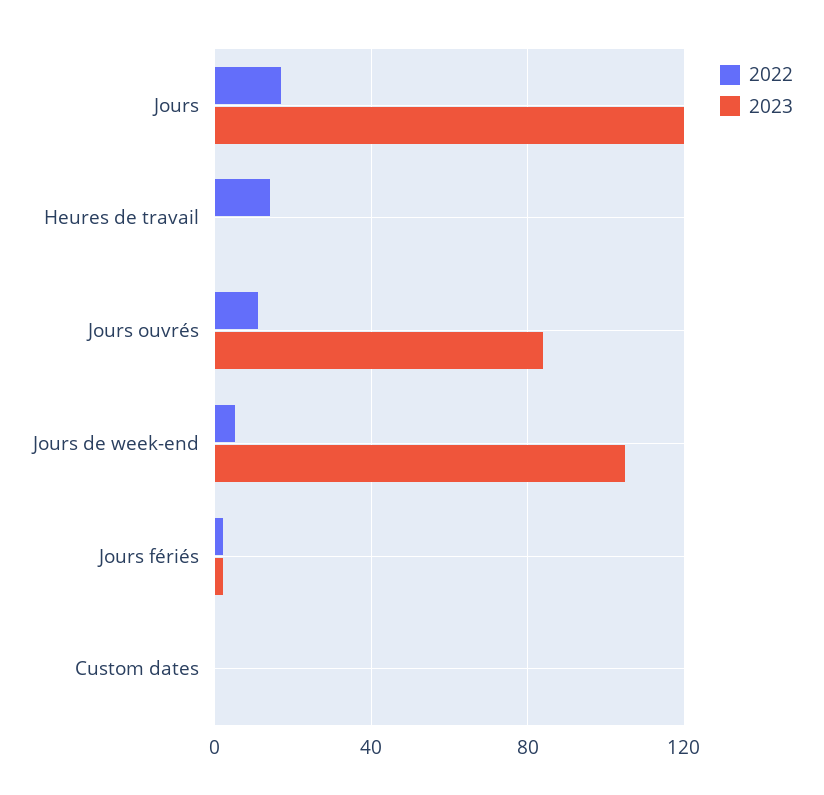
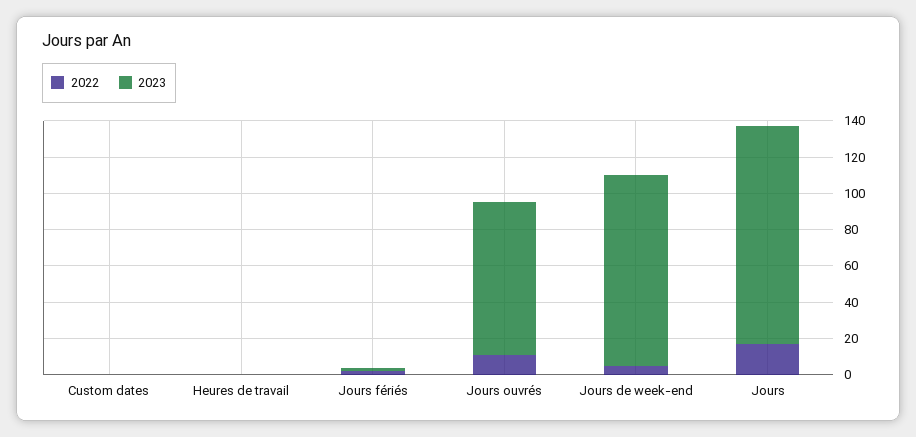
2022, Heures de travail: 15 -> 0

